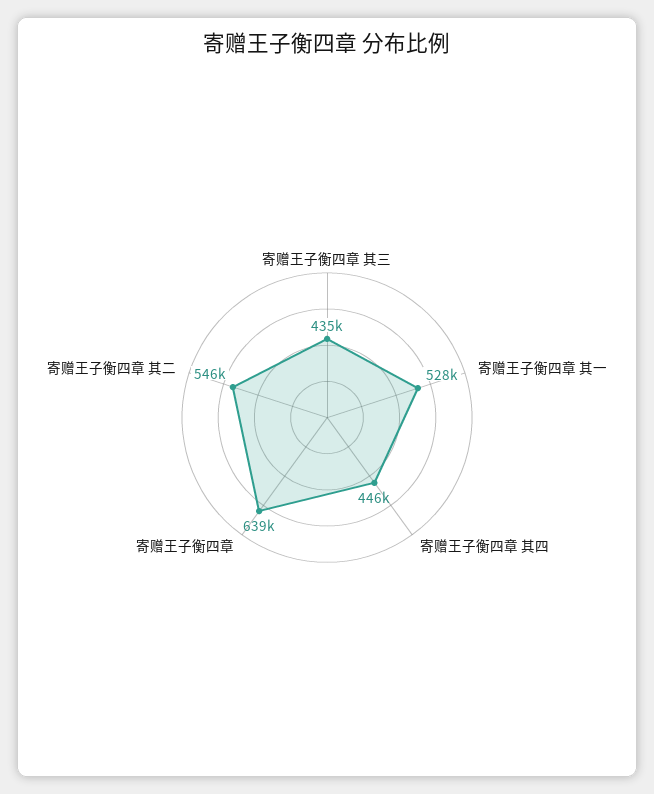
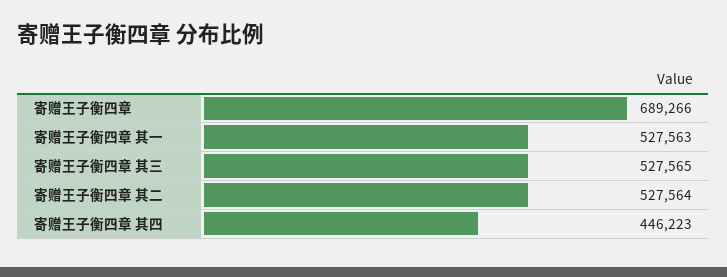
寄赠王子衡四章 其三: 435000 -> 527565
寄赠王子衡四章: 639000 -> 689266
寄赠王子衡四章 其二: 546000 -> 527564

